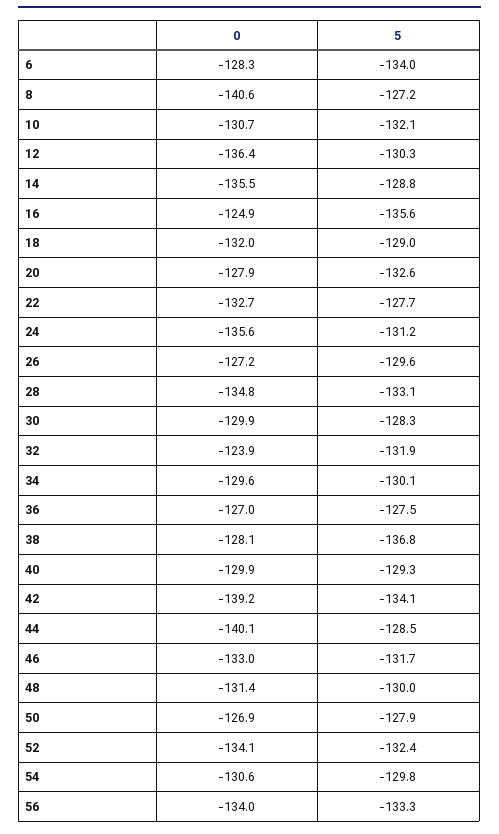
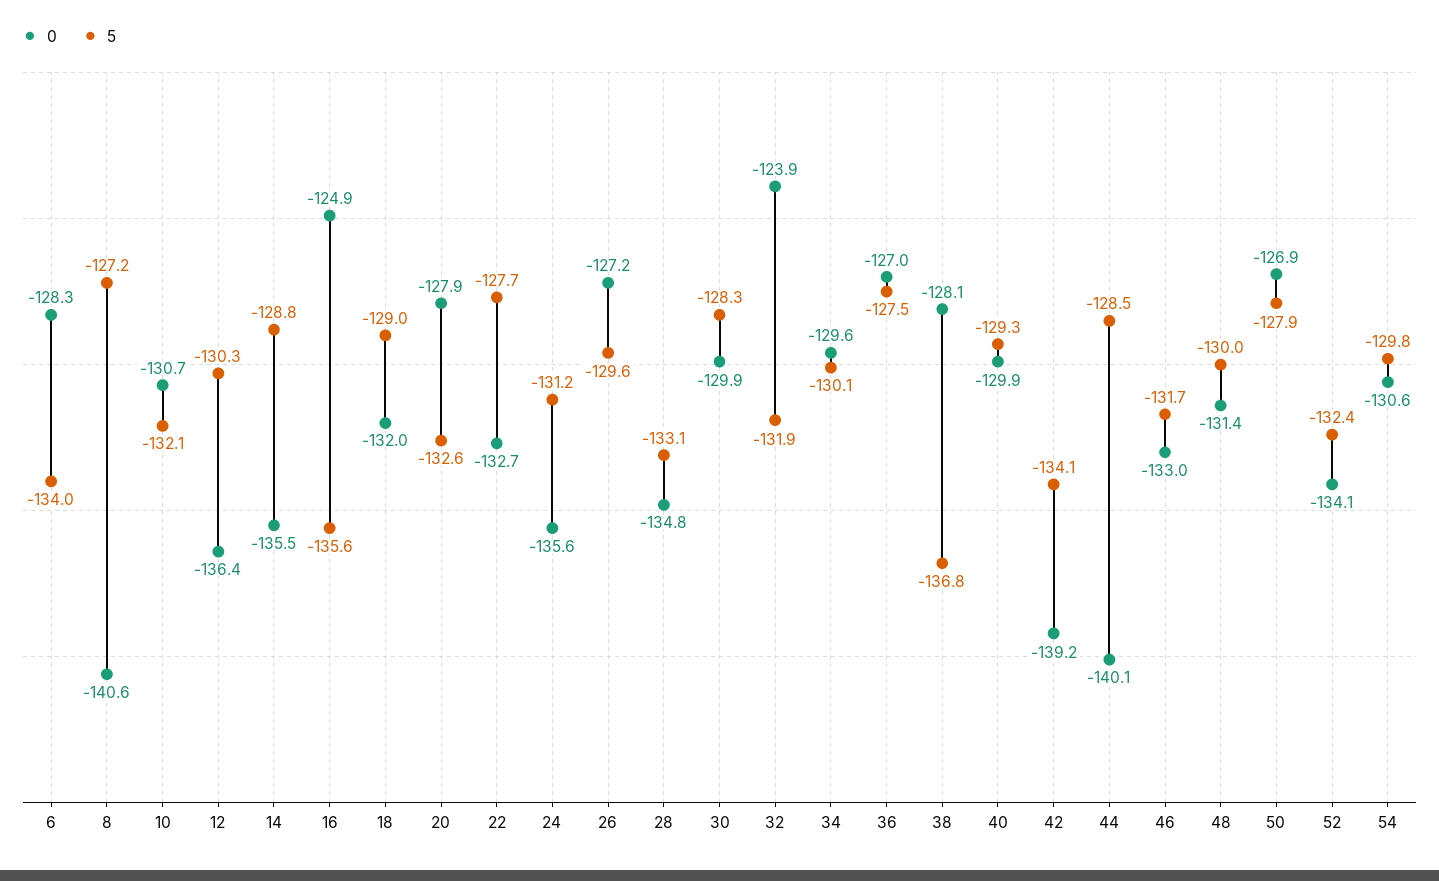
0, 56: -134 -> none
5, 56: -133.3 -> none

